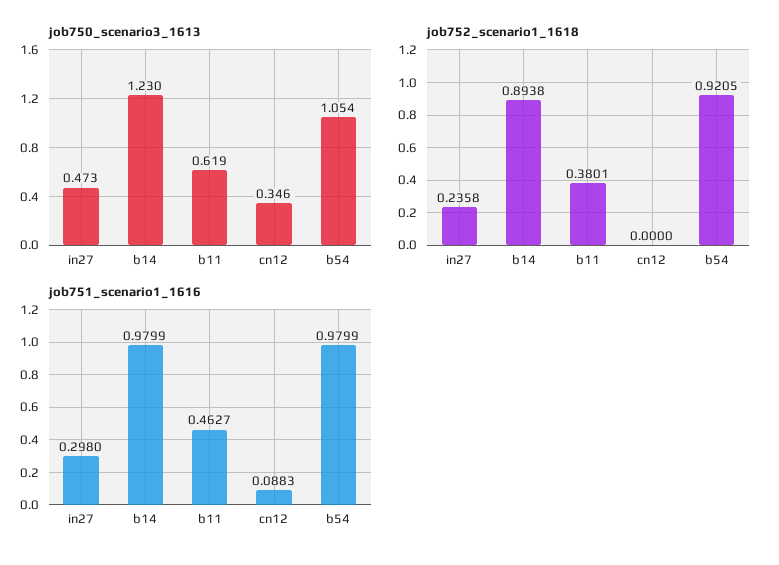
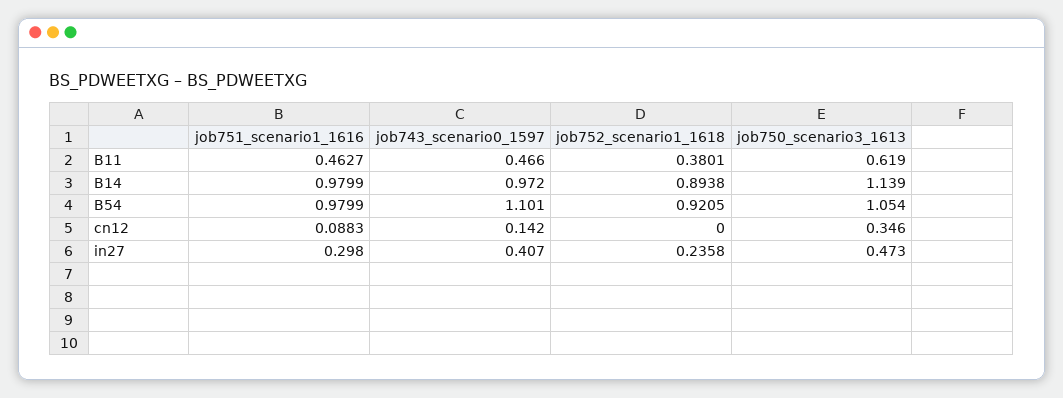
job750_scenario3_1613, b14: 1.23 -> 1.139
job743_scenario0_1597, b11: none -> 0.466
job743_scenario0_1597, b14: none -> 0.972
job743_scenario0_1597, b54: none -> 1.101
job743_scenario0_1597, cn12: none -> 0.142
job743_scenario0_1597, in27: none -> 0.407

